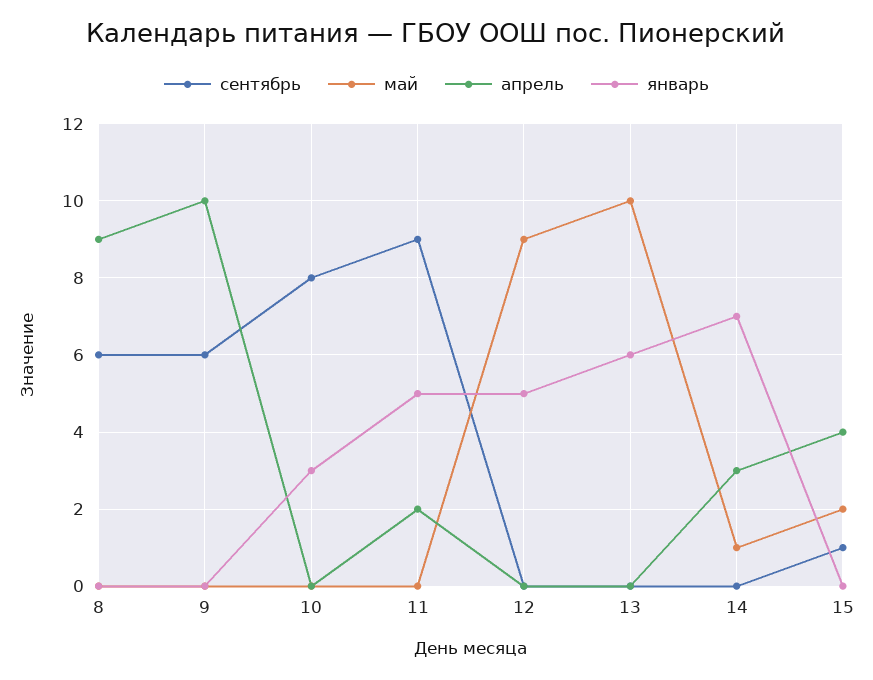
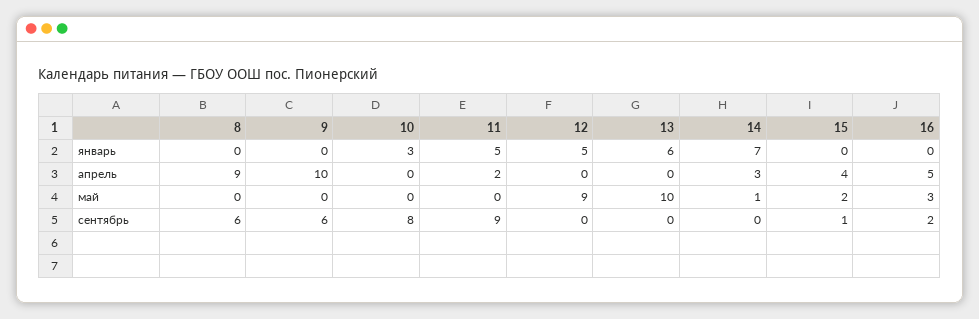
январь, 16: none -> 0
апрель, 16: none -> 5
май, 16: none -> 3
сентябрь, 16: none -> 2

